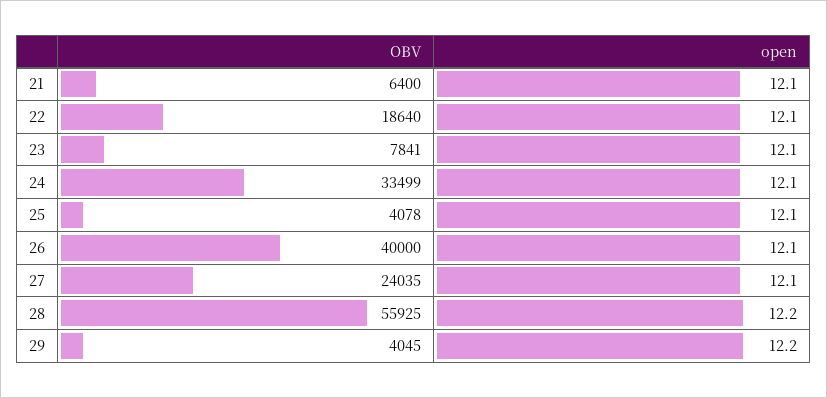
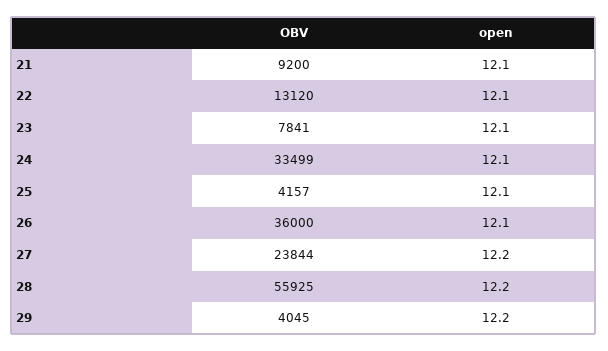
OBV, 21: 6400 -> 9200
OBV, 22: 18640 -> 13120
OBV, 25: 4078 -> 4157
OBV, 26: 40000 -> 36000
OBV, 27: 24035 -> 23844
open, 27: 12.1 -> 12.2

